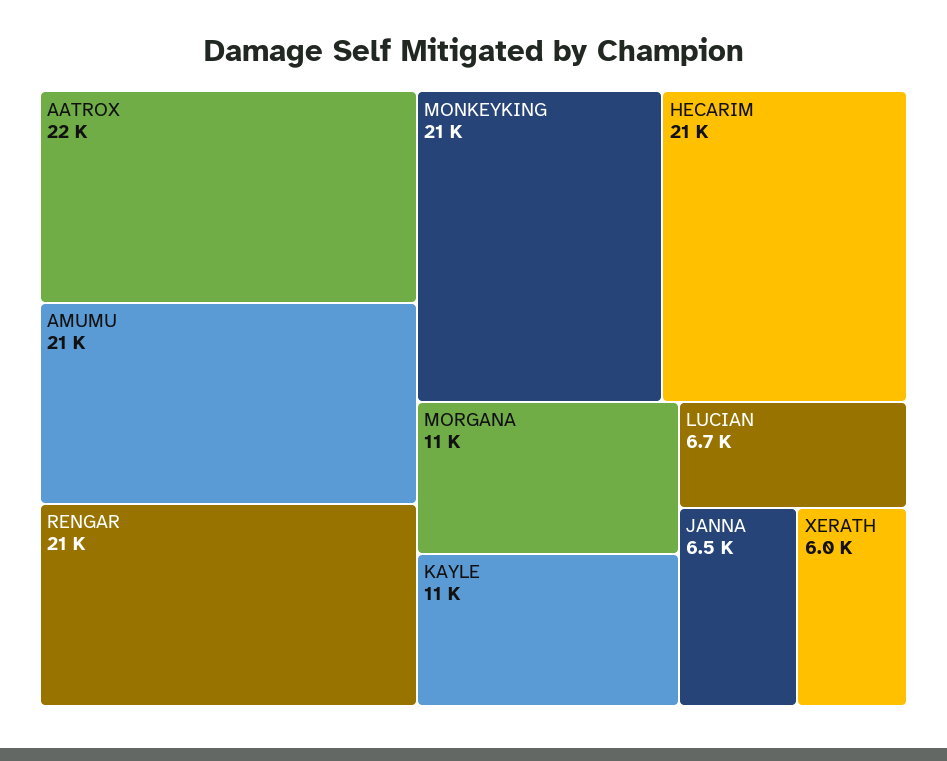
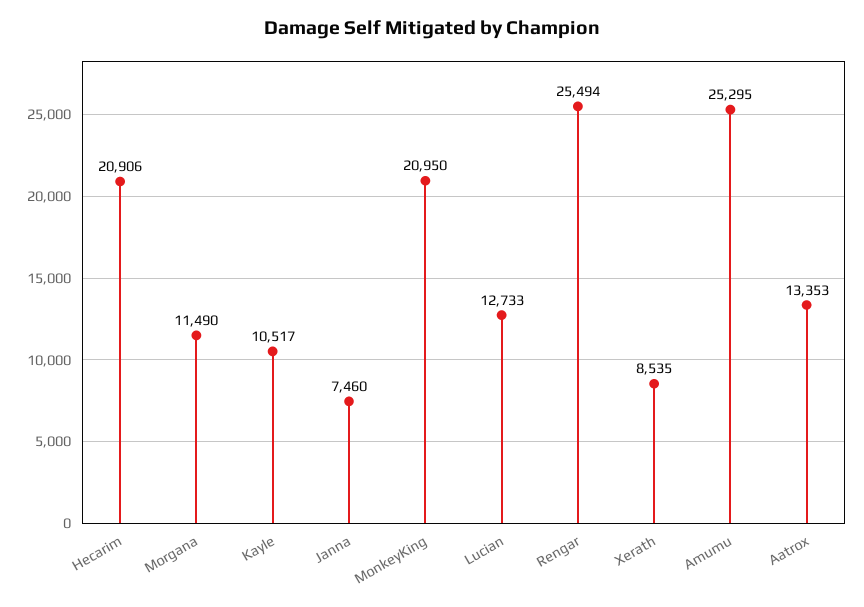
AATROX: 22000 -> 13353
AMUMU: 21000 -> 25295
RENGAR: 21000 -> 25494
LUCIAN: 6700 -> 12733
JANNA: 6500 -> 7460
XERATH: 6000 -> 8535

